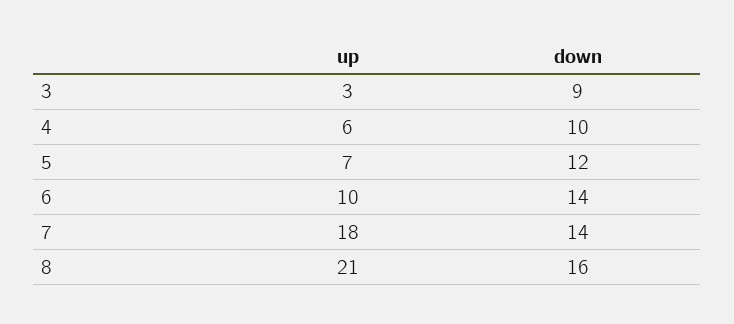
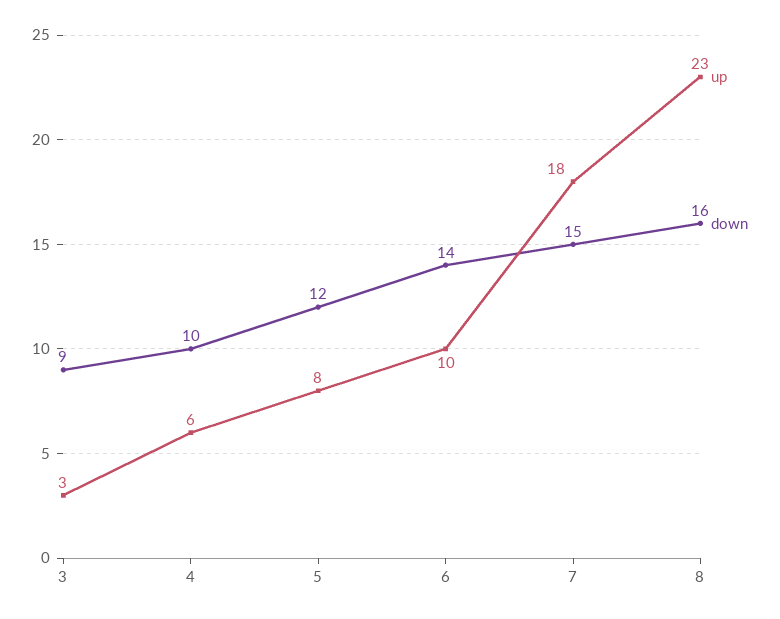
up, 5: 7 -> 8
down, 7: 14 -> 15
up, 8: 21 -> 23

